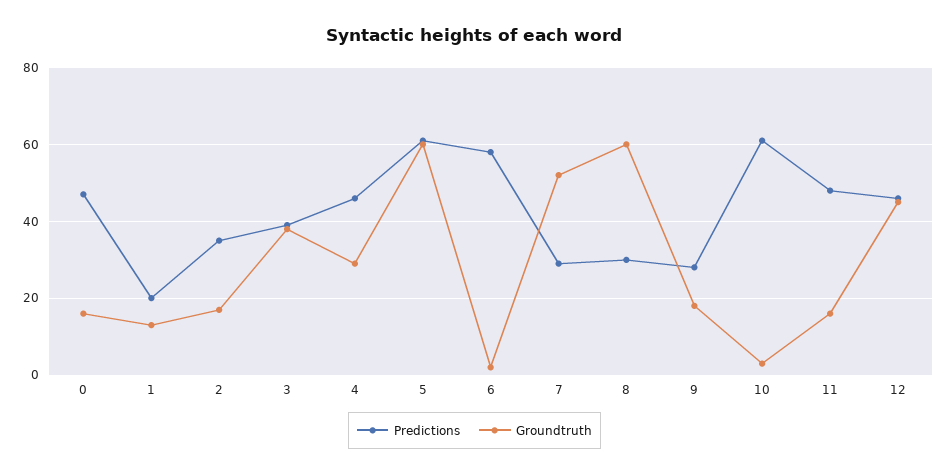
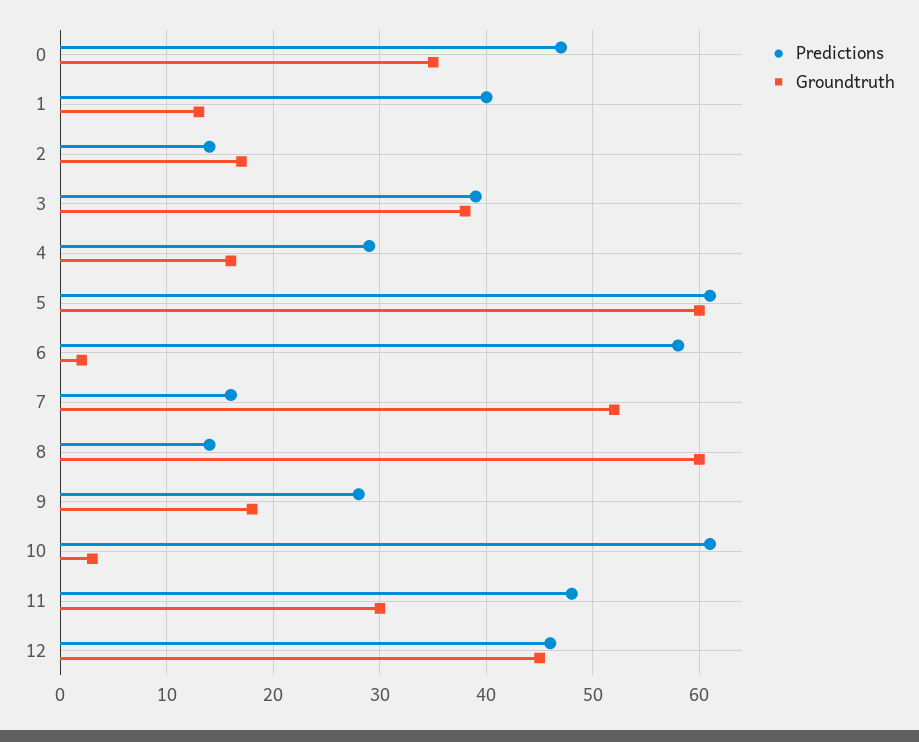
Groundtruth, 0: 15 -> 35
Predictions, 1: 20 -> 40
Predictions, 2: 35 -> 14
Predictions, 4: 45 -> 29
Groundtruth, 4: 30 -> 16
Predictions, 7: 30 -> 16
Predictions, 8: 30 -> 14
Groundtruth, 11: 15 -> 30

